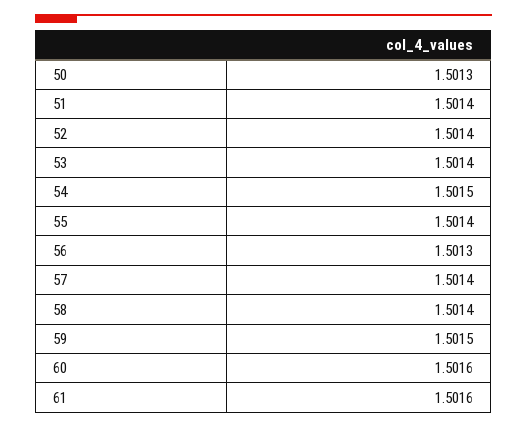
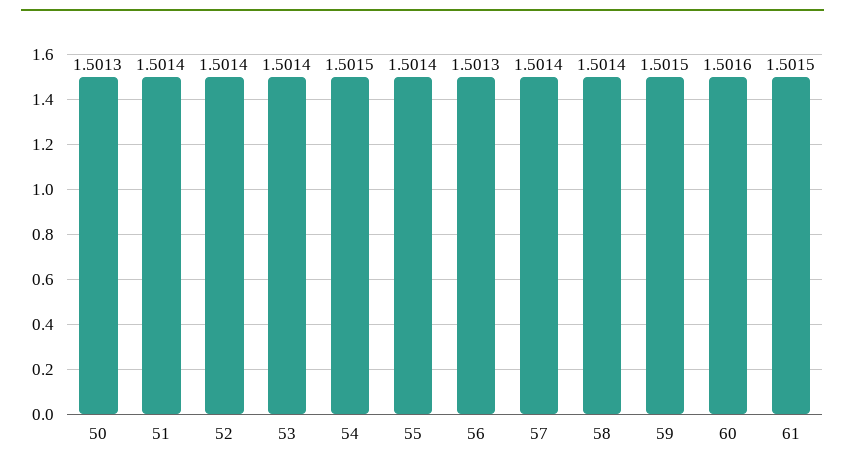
61: 1.5016 -> 1.5015

